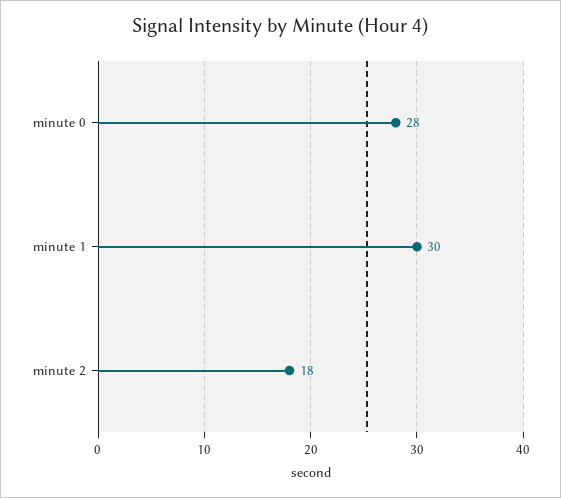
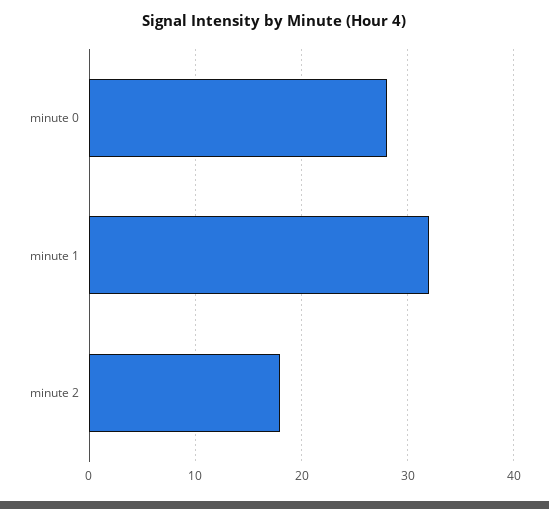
minute 1: 30 -> 32

